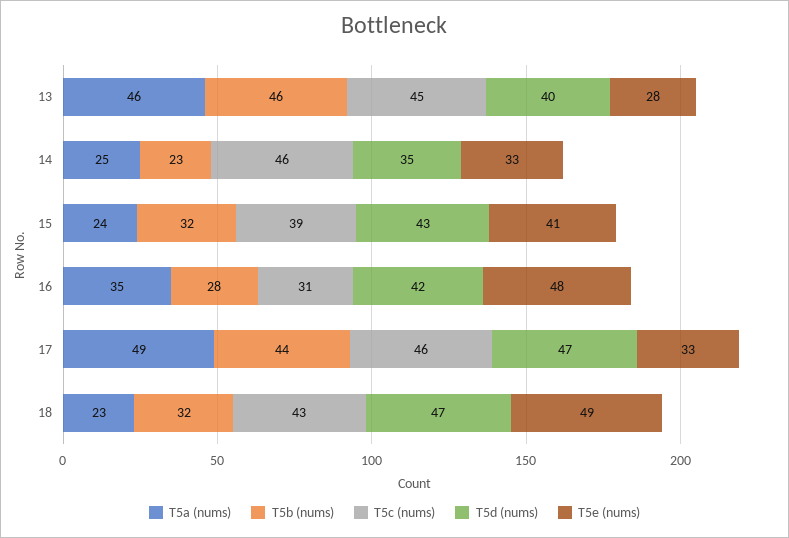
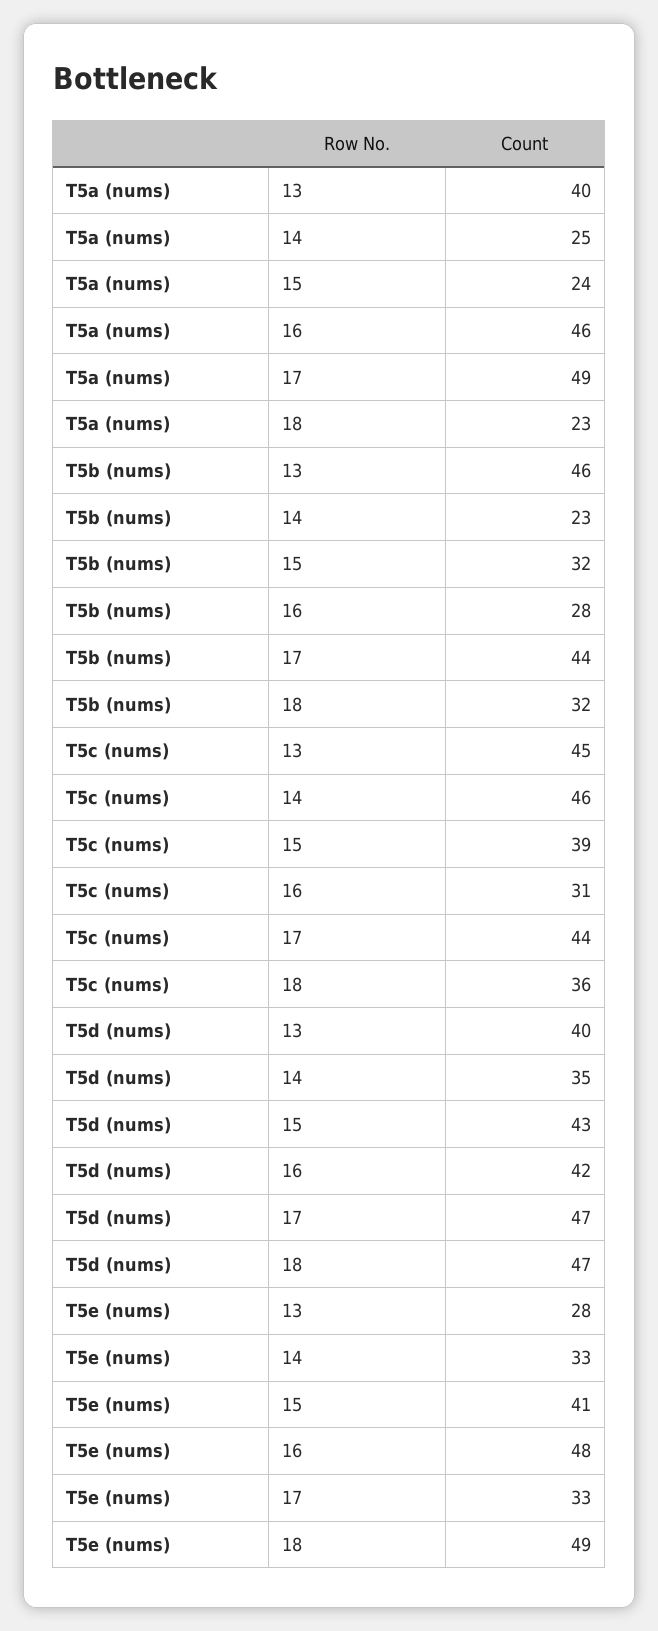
T5a (nums), 13: 46 -> 40
T5a (nums), 16: 35 -> 46
T5c (nums), 17: 46 -> 44
T5c (nums), 18: 43 -> 36

